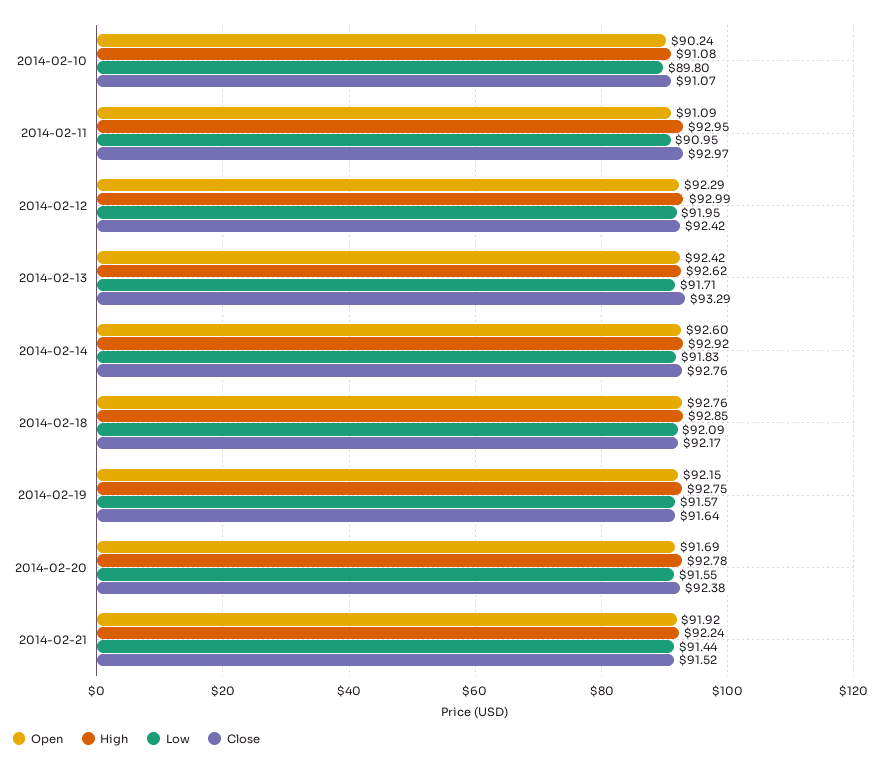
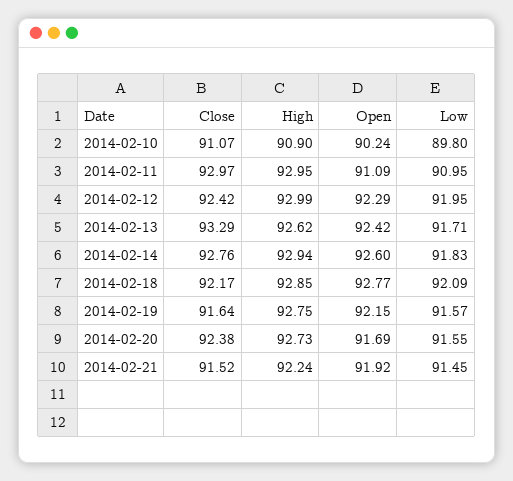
High, 2014-02-10: 91.08 -> 90.9
High, 2014-02-14: 92.92 -> 92.94
Open, 2014-02-18: 92.76 -> 92.77
High, 2014-02-20: 92.78 -> 92.73
Low, 2014-02-21: 91.44 -> 91.45

